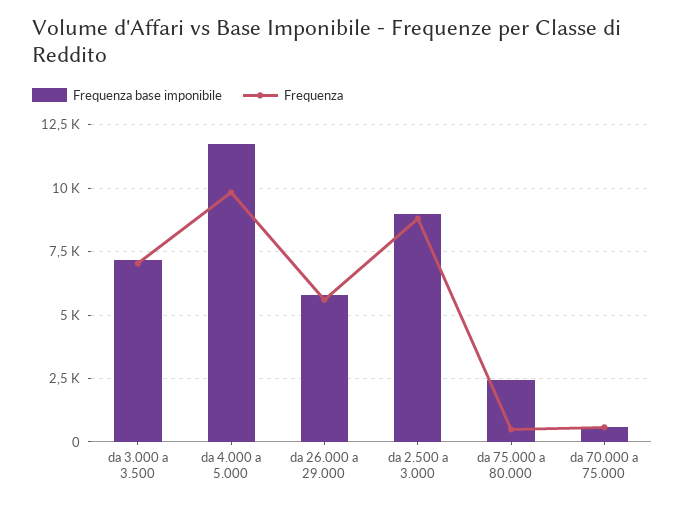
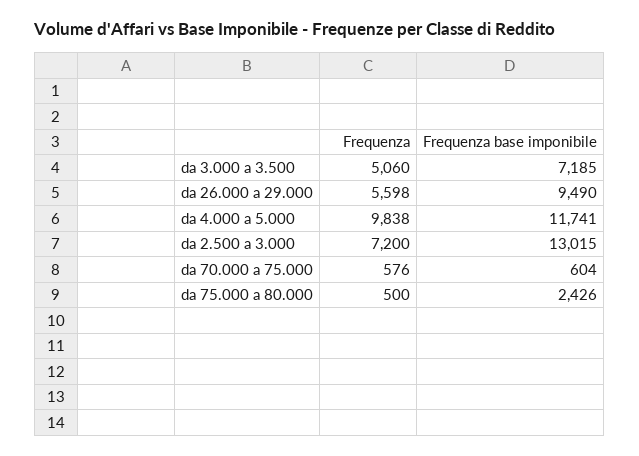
Frequenza, da 3.000 a 3.500: 7000 -> 5060
Frequenza base imponibile, da 26.000 a 29.000: 5750 -> 9490
Frequenza base imponibile, da 2.500 a 3.000: 9000 -> 13015
Frequenza, da 2.500 a 3.000: 8750 -> 7200

